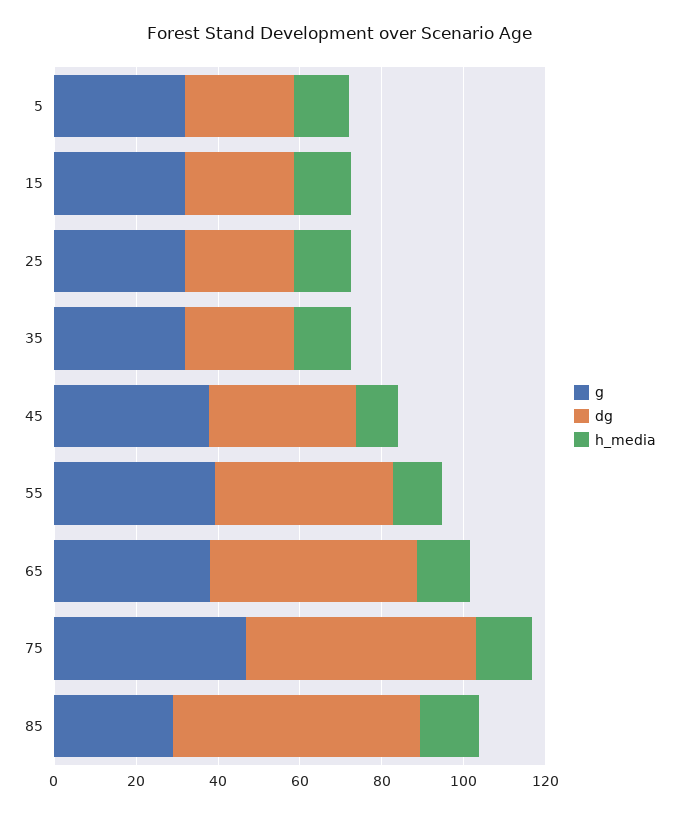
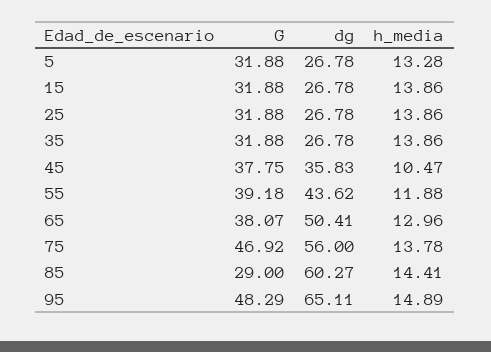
g, 95: none -> 48.29
dg, 95: none -> 65.11
h_media, 95: none -> 14.89

